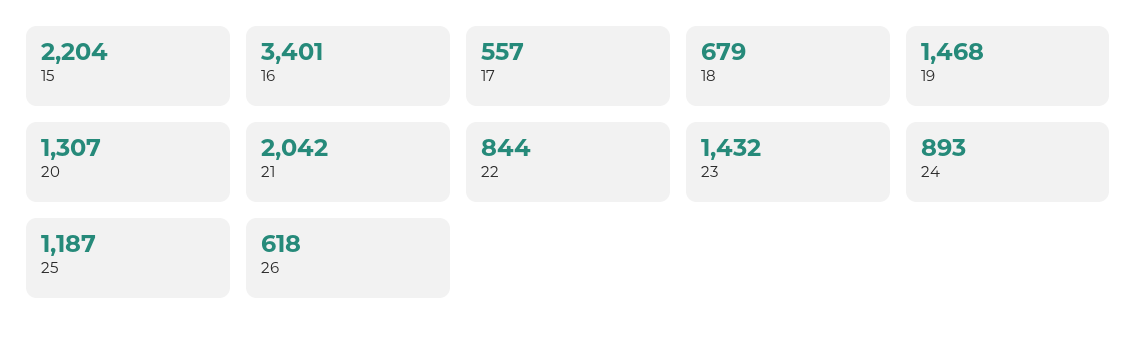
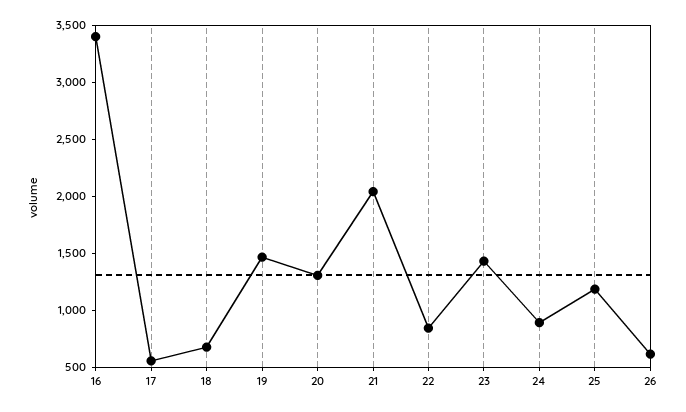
15: 2204 -> none

